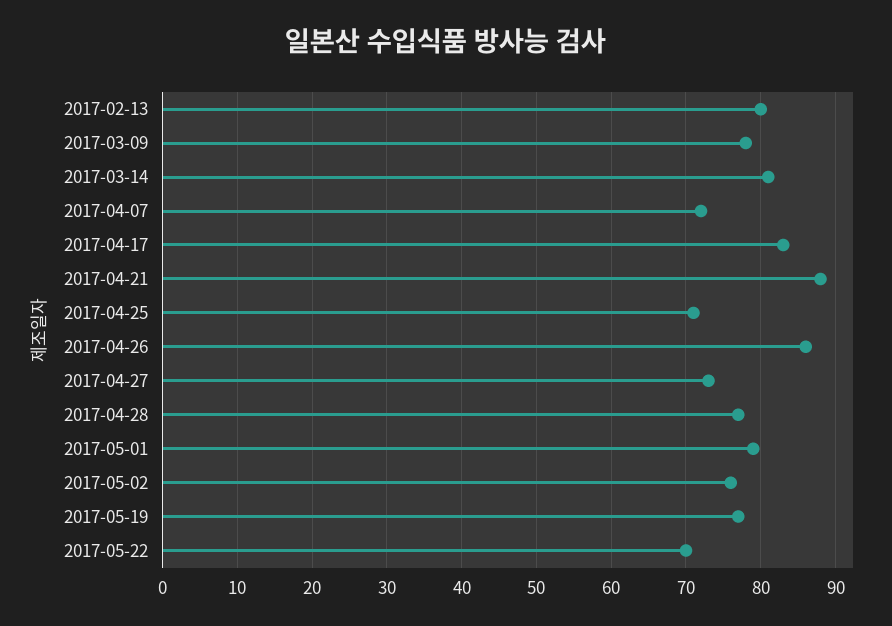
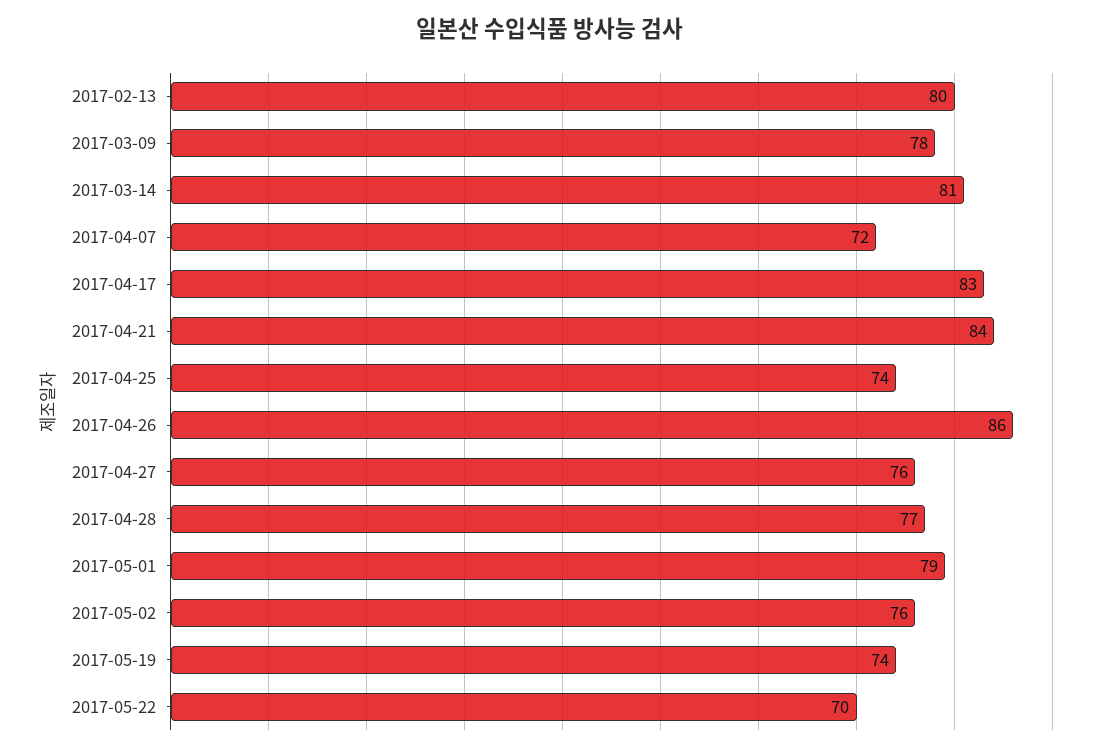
2017-04-21: 88 -> 84
2017-04-25: 71 -> 74
2017-04-27: 73 -> 76
2017-05-19: 77 -> 74

